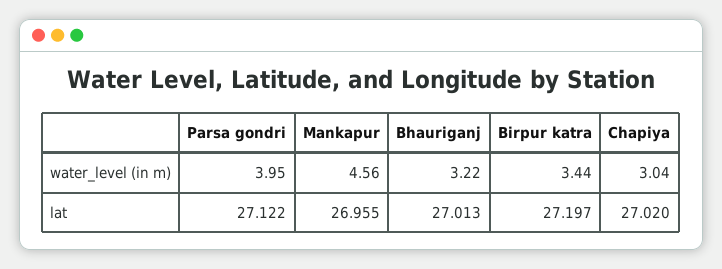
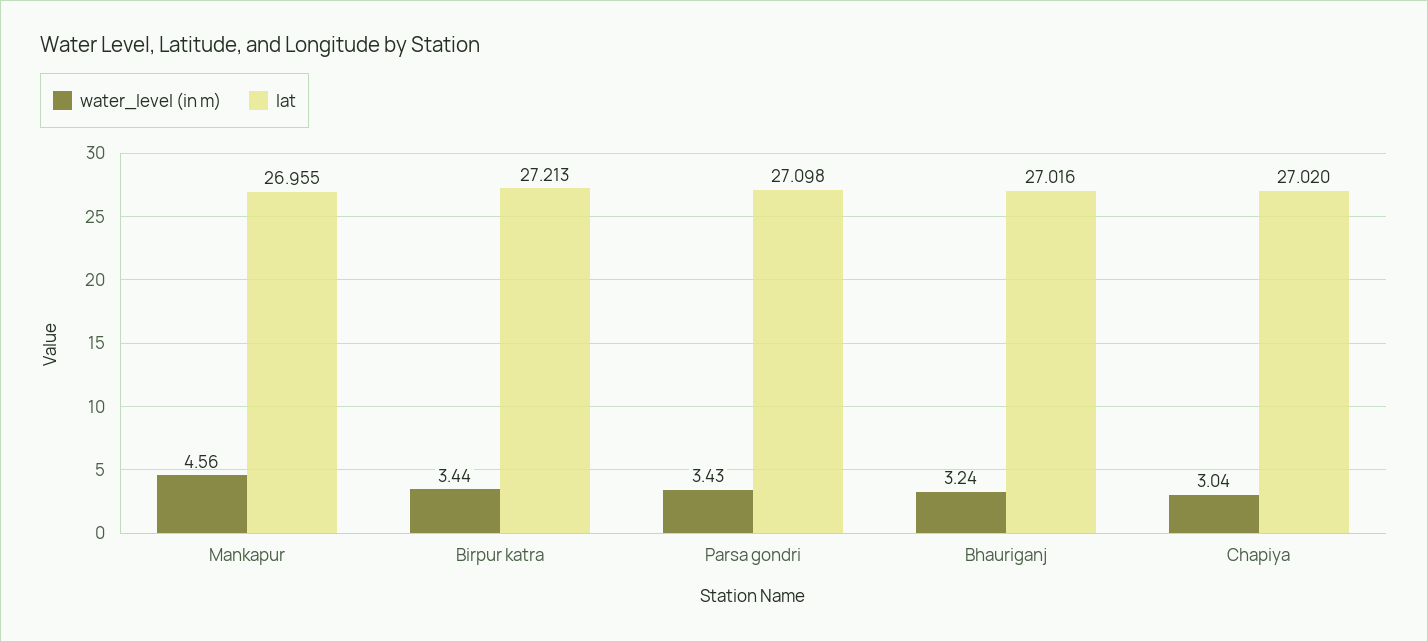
water_level (in m), Parsa gondri: 3.95 -> 3.43
water_level (in m), Bhauriganj: 3.22 -> 3.24
lat, Parsa gondri: 27.122 -> 27.098
lat, Bhauriganj: 27.013 -> 27.016
lat, Birpur katra: 27.197 -> 27.213

